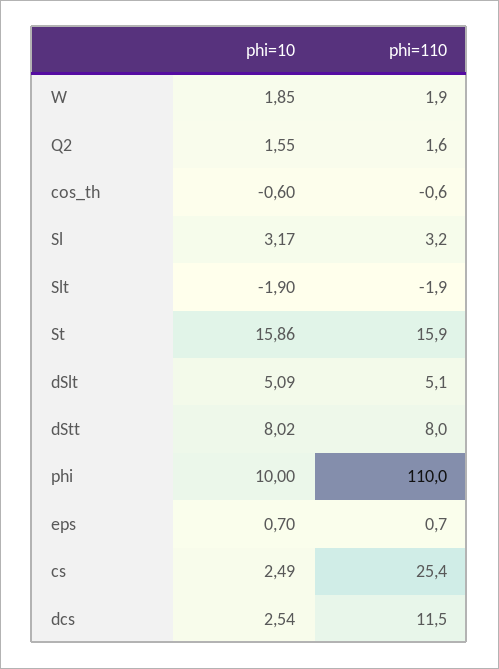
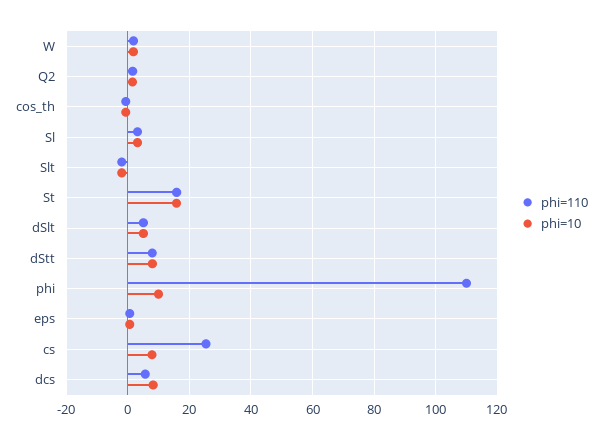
phi=10, cs: 2.49 -> 8
phi=10, dcs: 2.54 -> 8
phi=110, dcs: 11.5 -> 6

